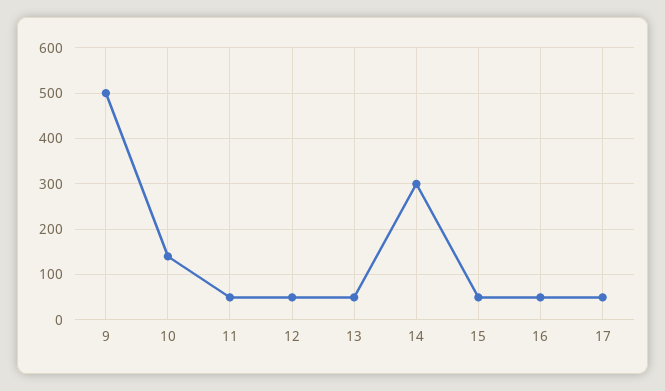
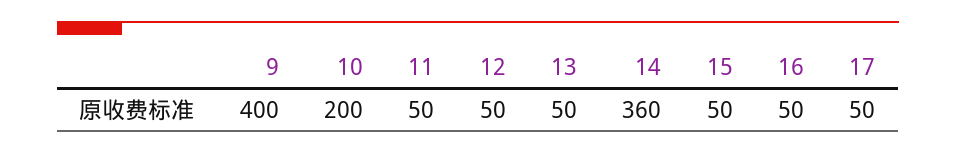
9: 500 -> 400
10: 140 -> 200
14: 300 -> 360

